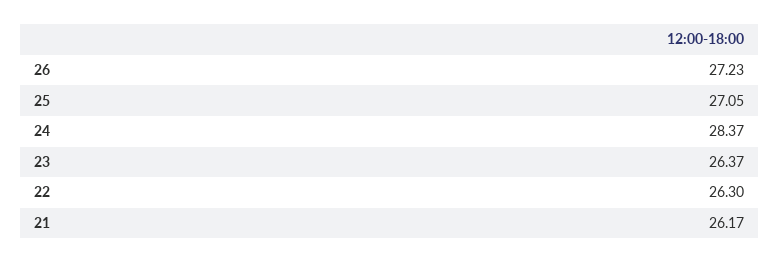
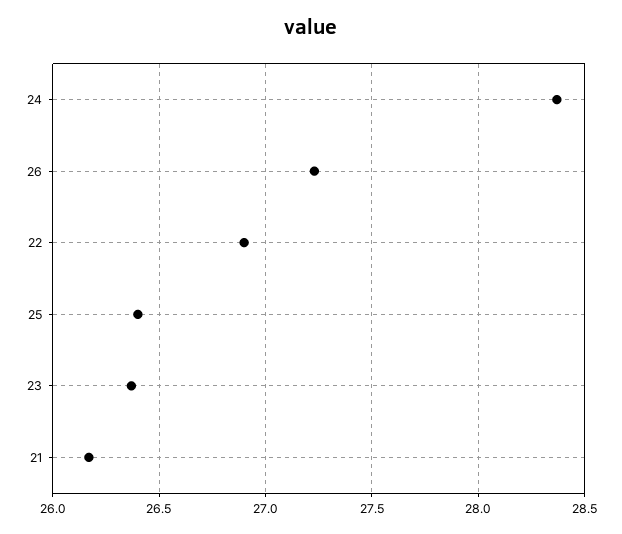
25: 27.05 -> 26.4
22: 26.3 -> 26.9

